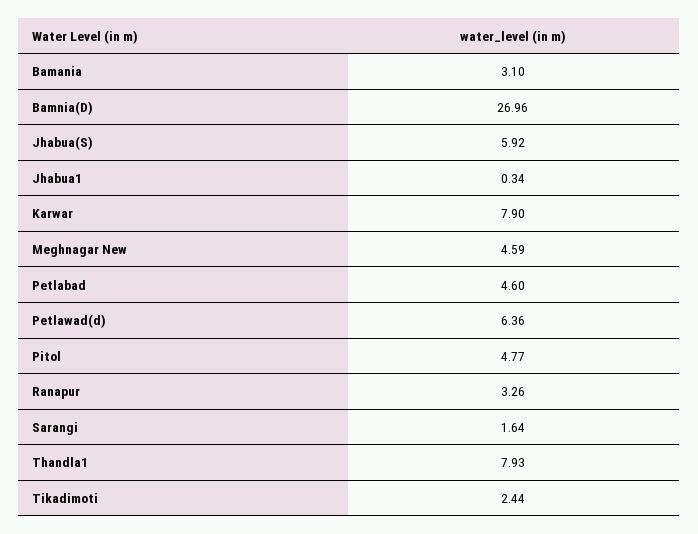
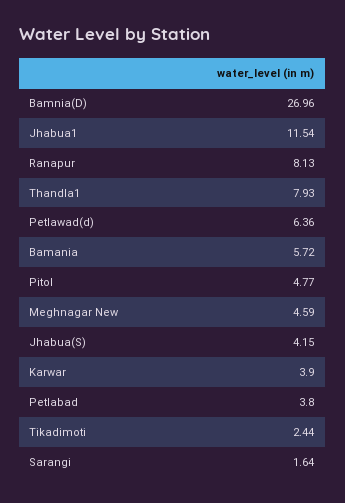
Bamania: 3.1 -> 5.72
Jhabua(S): 5.92 -> 4.15
Jhabua1: 0.34 -> 11.54
Karwar: 7.9 -> 3.9
Petlabad: 4.6 -> 3.8
Ranapur: 3.26 -> 8.13

